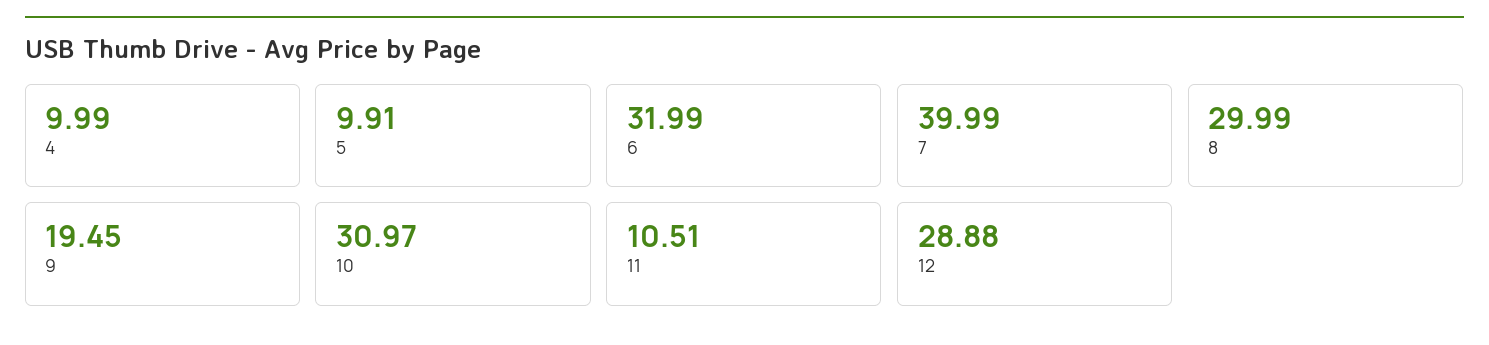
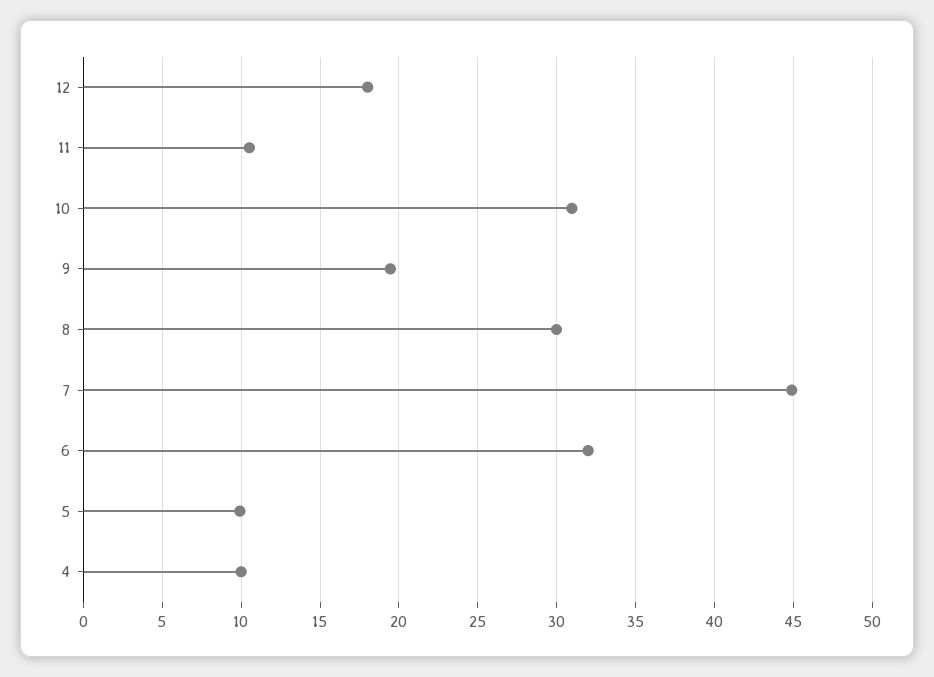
7: 39.99 -> 45
12: 28.88 -> 18

